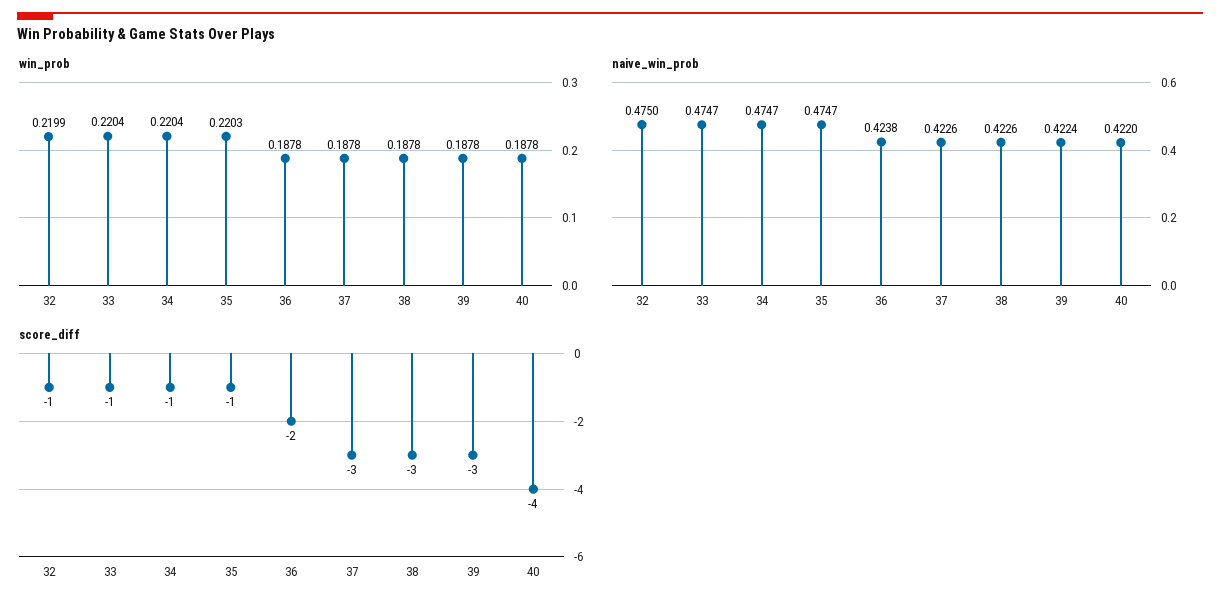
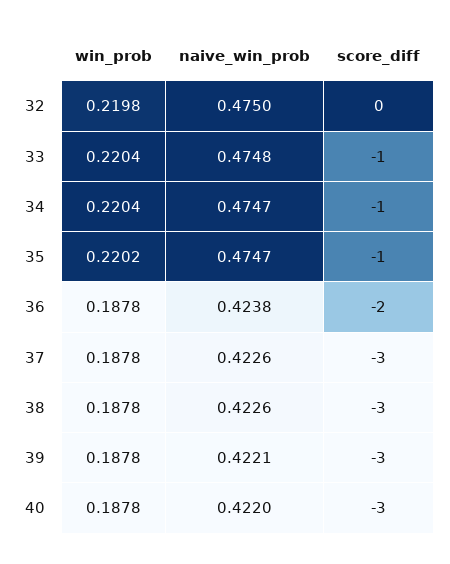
win_prob, 32: 0.2199 -> 0.2198
win_prob, 35: 0.2203 -> 0.2202
naive_win_prob, 33: 0.4747 -> 0.4748
naive_win_prob, 39: 0.4224 -> 0.4221
score_diff, 32: -1 -> 0
score_diff, 40: -4 -> -3

